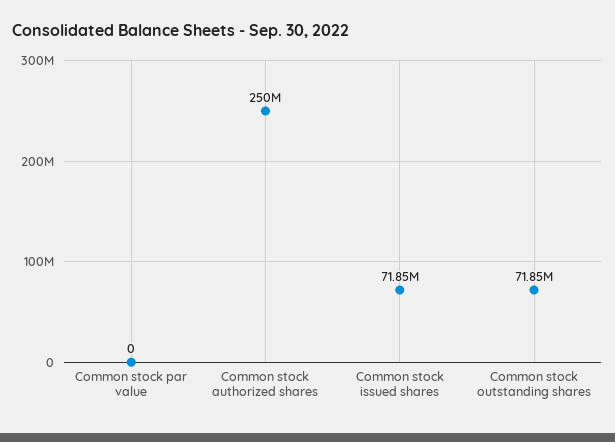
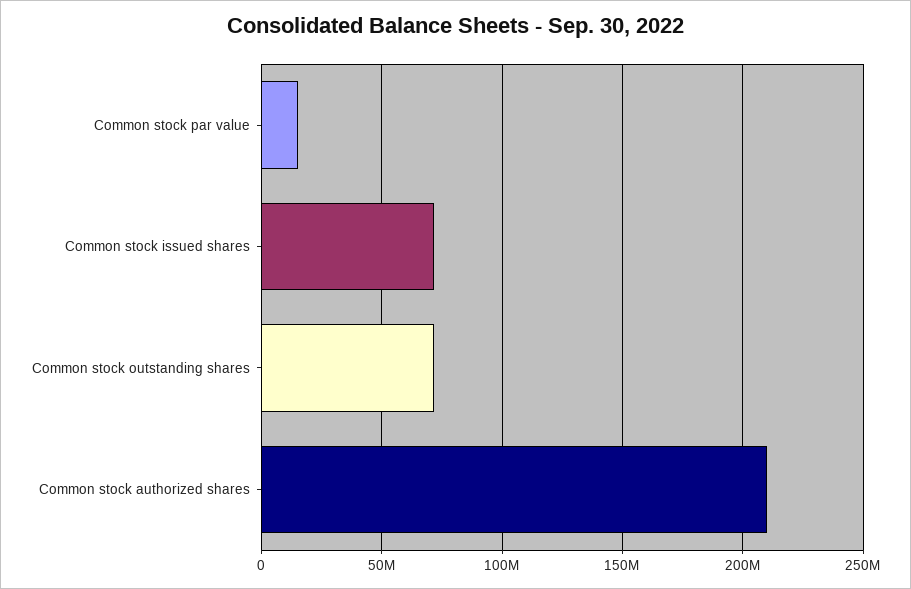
Common stock par value: 0 -> 15000000
Common stock authorized shares: 250000000 -> 210000000

